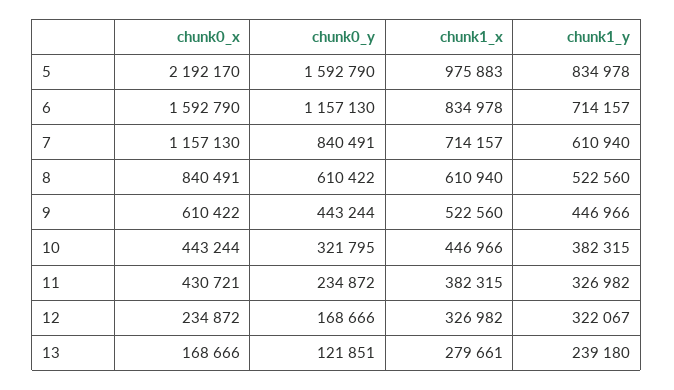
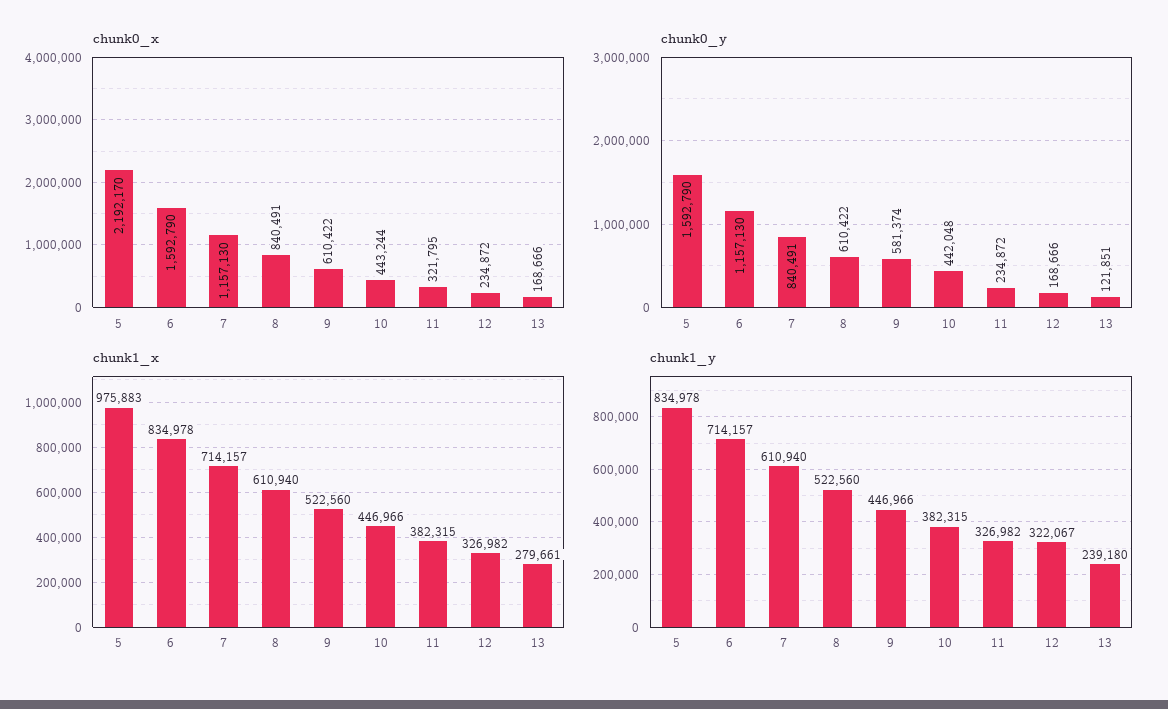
chunk0_y, 9: 443244 -> 581374
chunk0_y, 10: 321795 -> 442048
chunk0_x, 11: 430721 -> 321795

